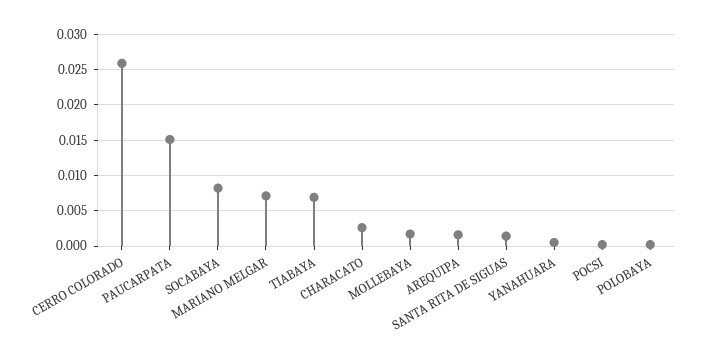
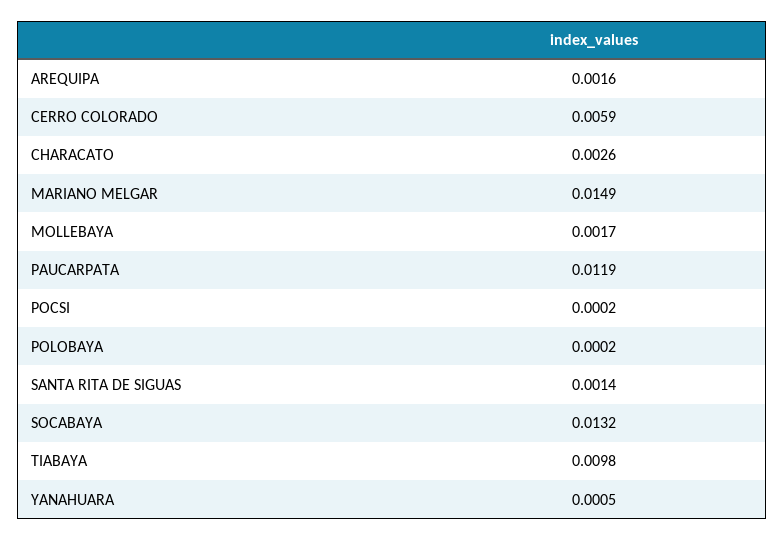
CERRO COLORADO: 0.026 -> 0.0059
PAUCARPATA: 0.015 -> 0.0119
SOCABAYA: 0.008 -> 0.0132
MARIANO MELGAR: 0.007 -> 0.0149
TIABAYA: 0.007 -> 0.0098

